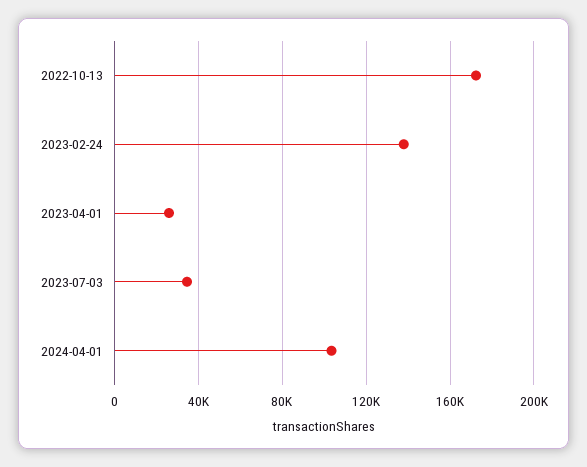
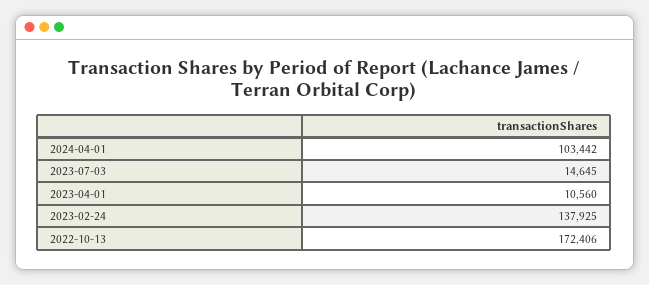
2023-04-01: 25000 -> 10560
2023-07-03: 35000 -> 14645

